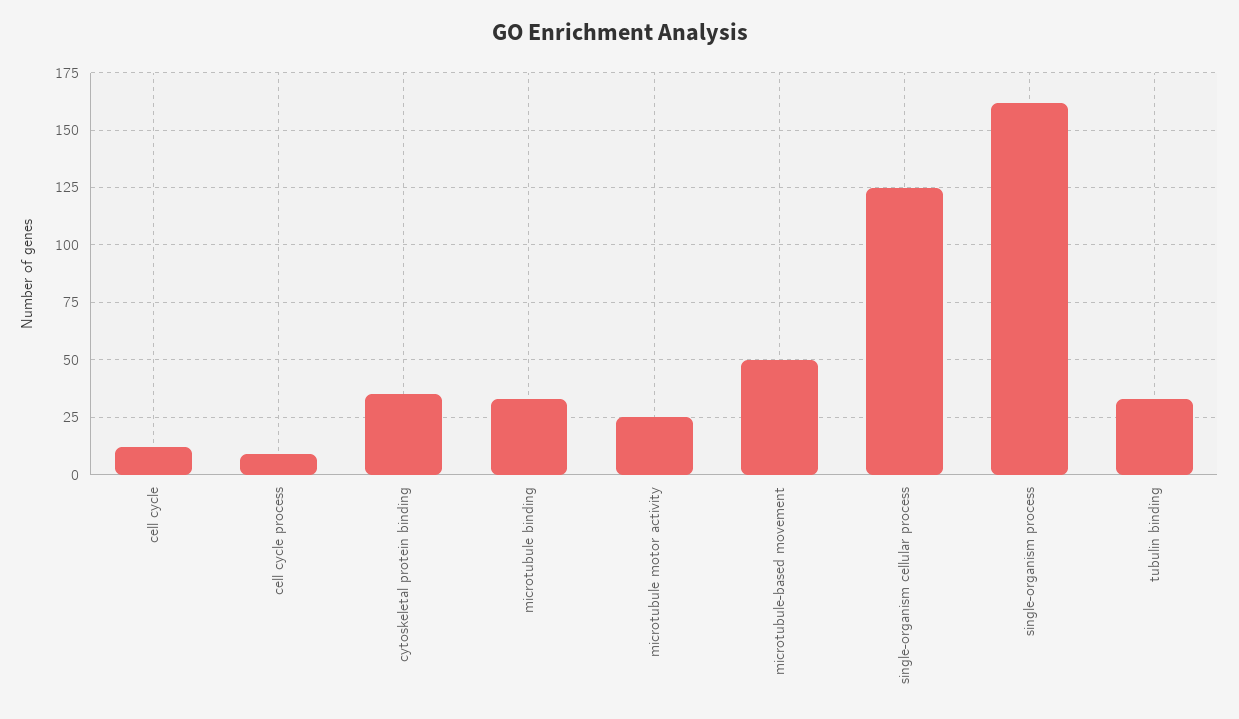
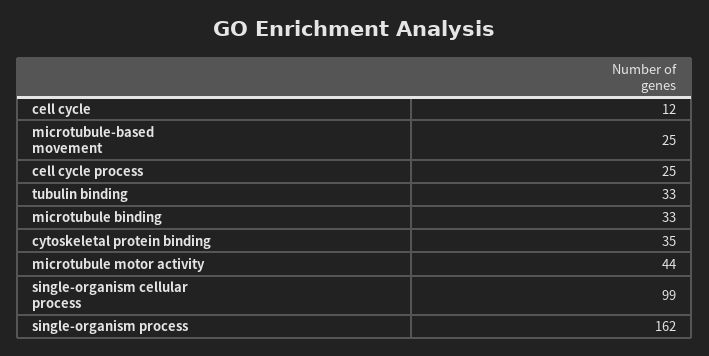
cell cycle process: 10 -> 25
microtubule motor activity: 25 -> 44
microtubule-based movement: 50 -> 25
single-organism cellular process: 125 -> 99

